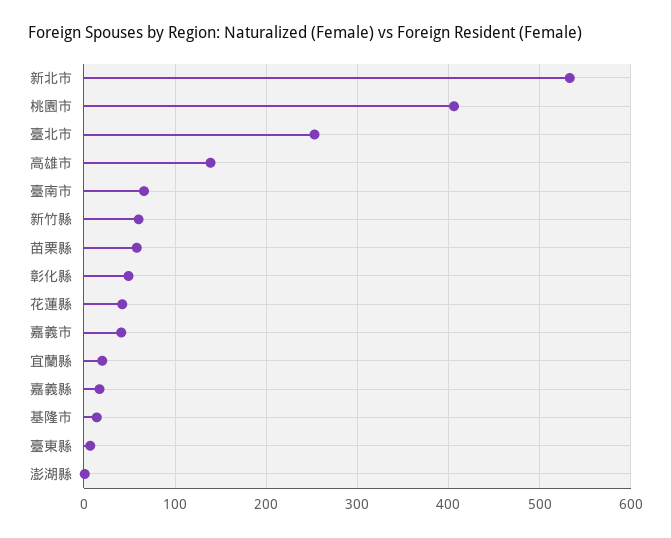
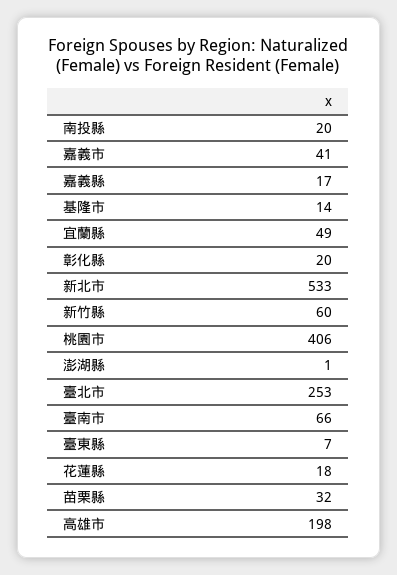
高雄市: 140 -> 198
苗栗縣: 60 -> 32
彰化縣: 50 -> 20
花蓮縣: 40 -> 18
宜蘭縣: 20 -> 49
南投縣: none -> 20

